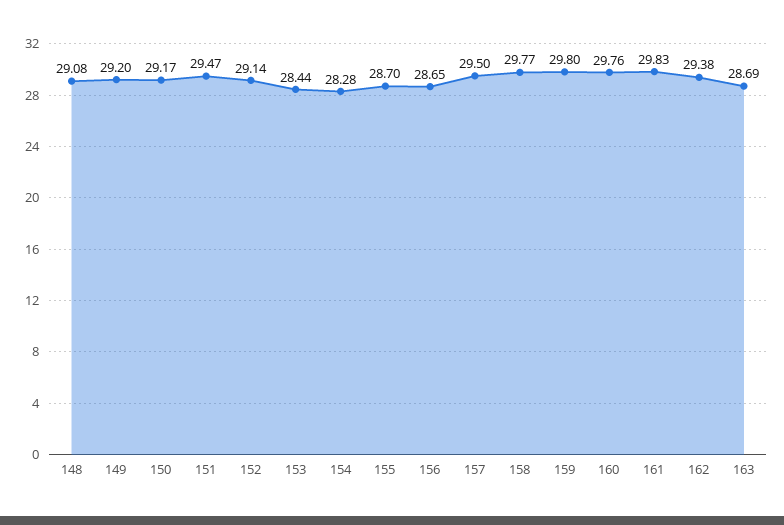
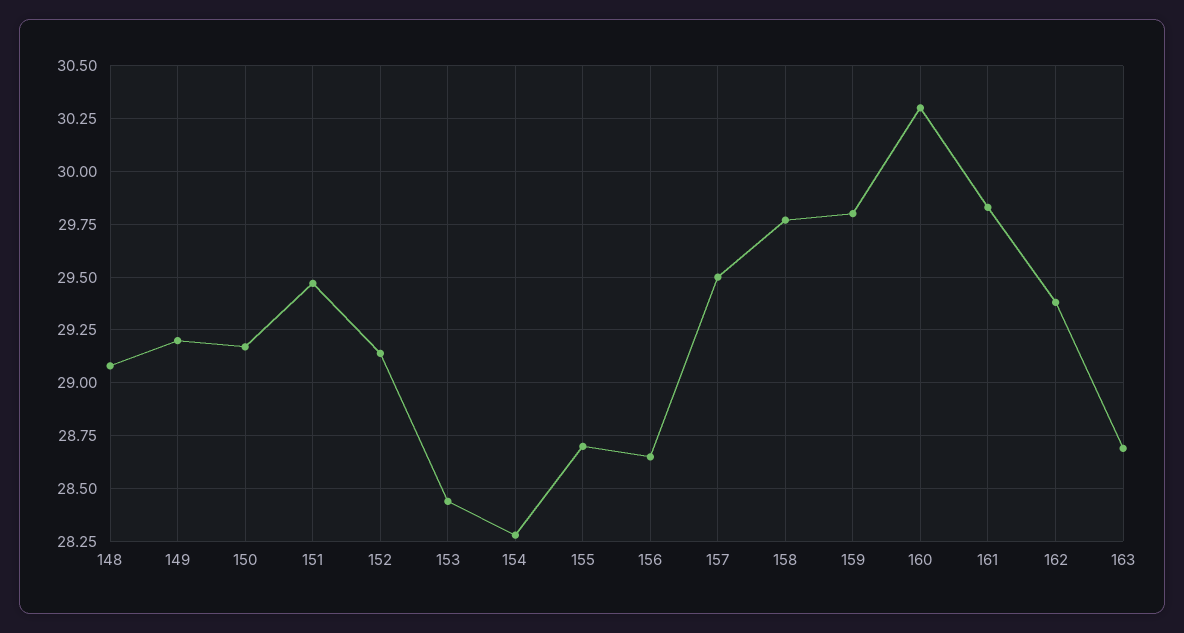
160: 29.76 -> 30.3

